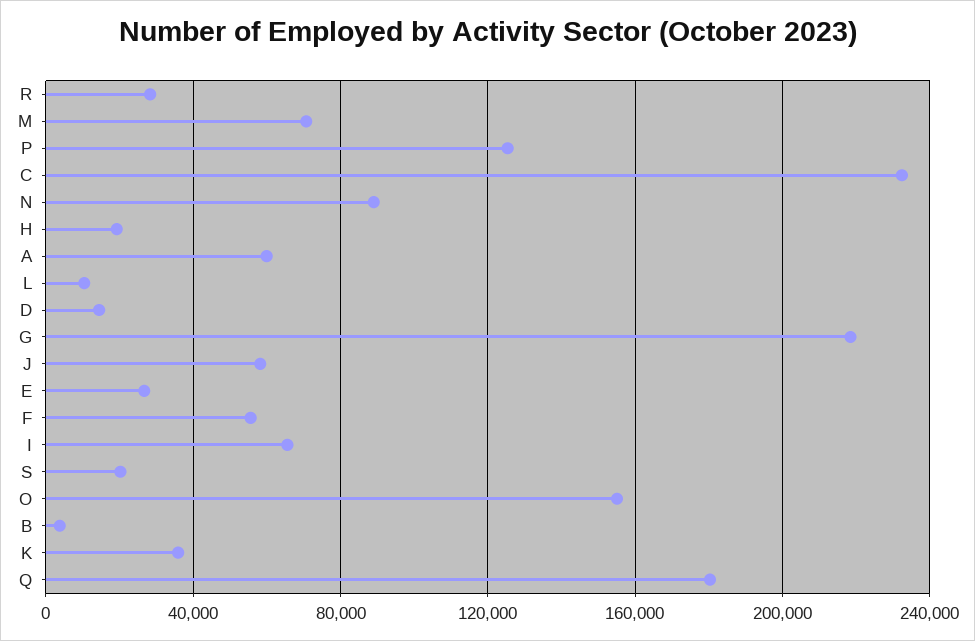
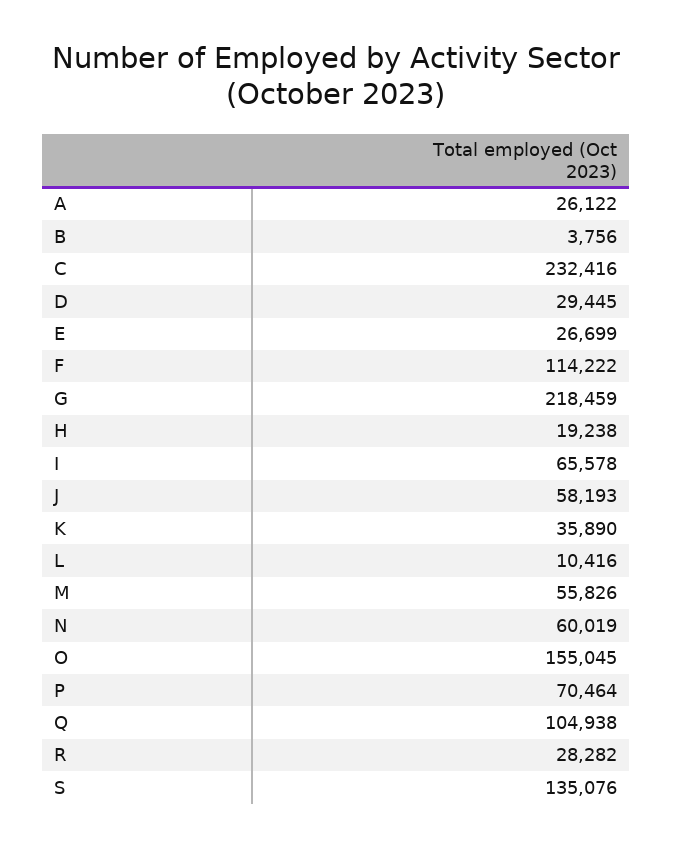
M: 70000 -> 55826
P: 125000 -> 70464
N: 90000 -> 60019
A: 60000 -> 26122
D: 15000 -> 29445
F: 55000 -> 114222
S: 20000 -> 135076
Q: 180000 -> 104938

